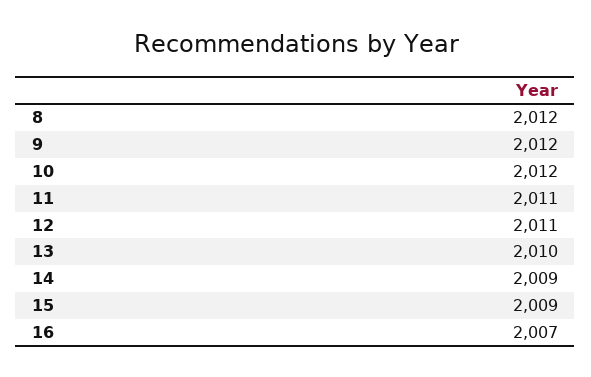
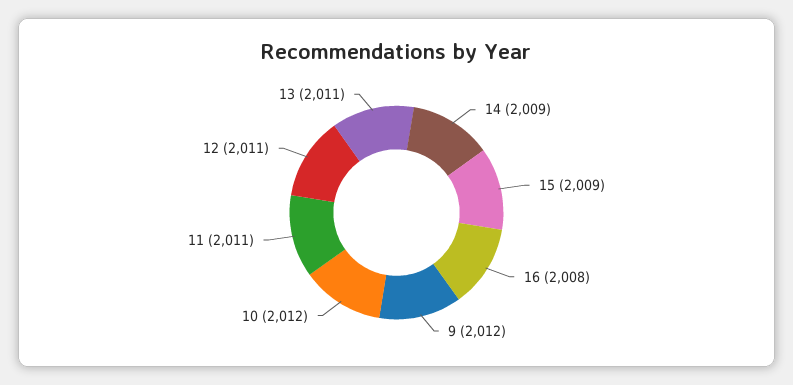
8: 2012 -> none
13: 2010 -> 2011
16: 2007 -> 2008

